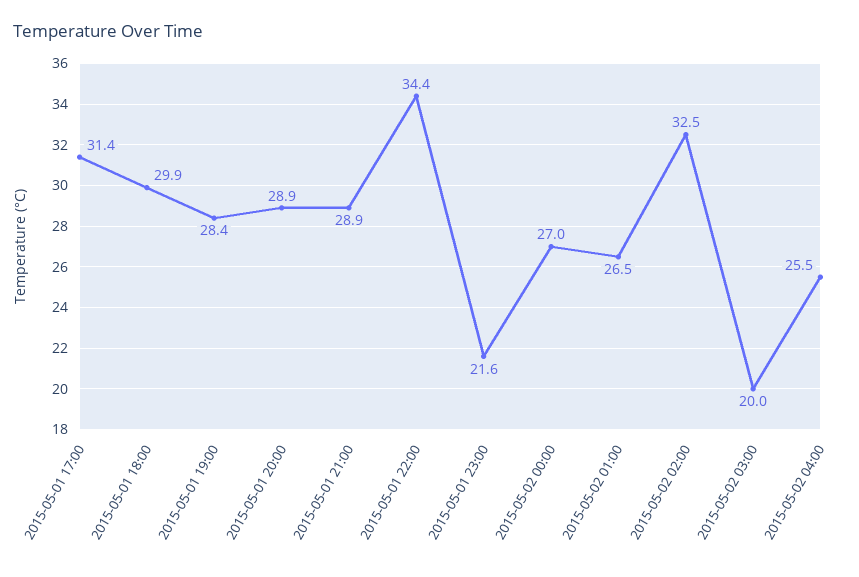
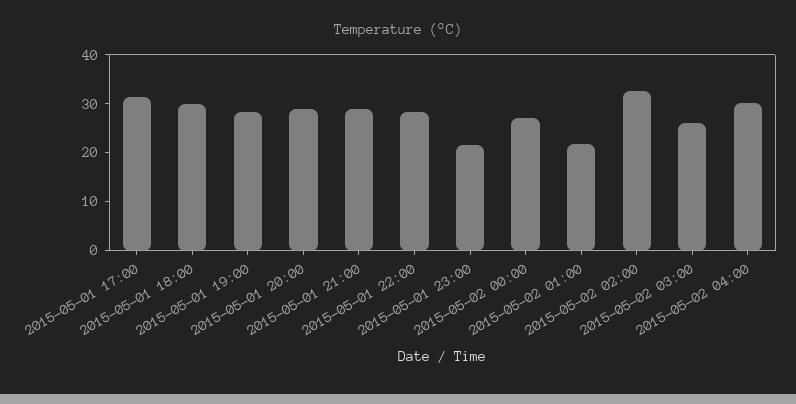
2015-05-01 22:00: 34.4 -> 28
2015-05-02 01:00: 26.5 -> 22
2015-05-02 03:00: 20 -> 26
2015-05-02 04:00: 25.5 -> 30

